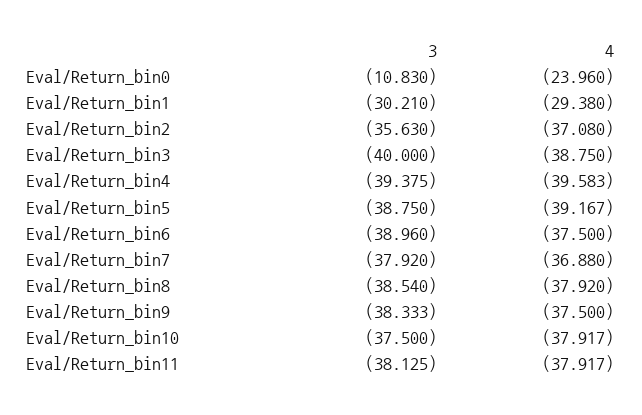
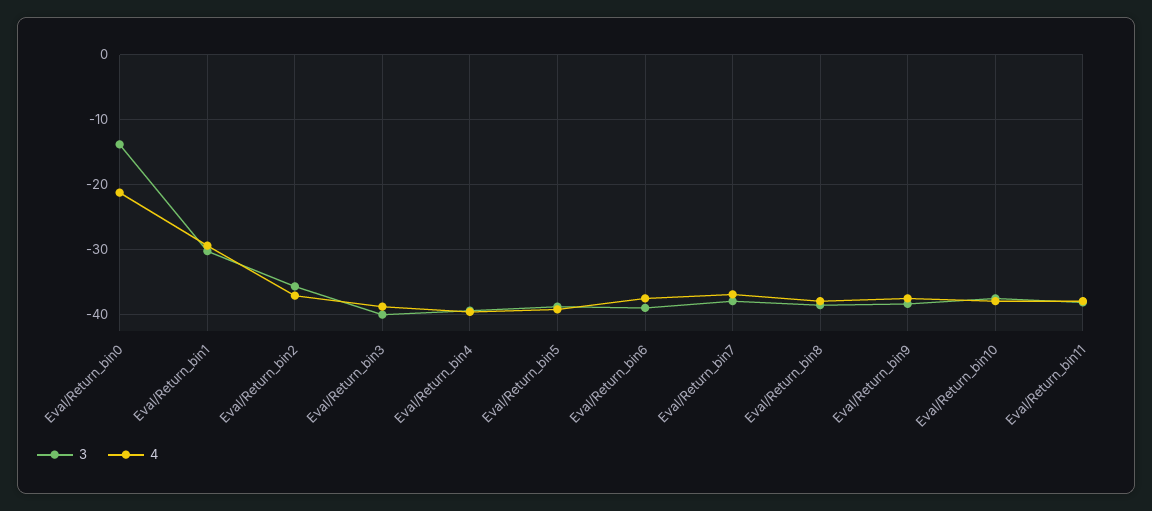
3, Eval/Return_bin0: -10.83 -> -14
4, Eval/Return_bin0: -23.96 -> -21

